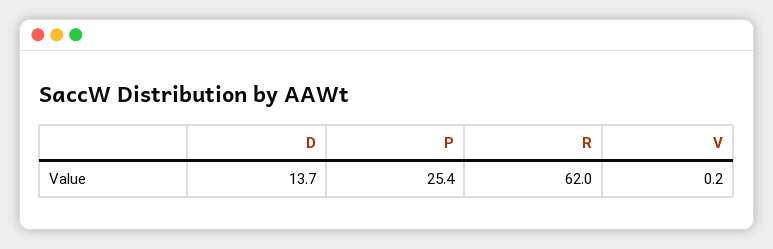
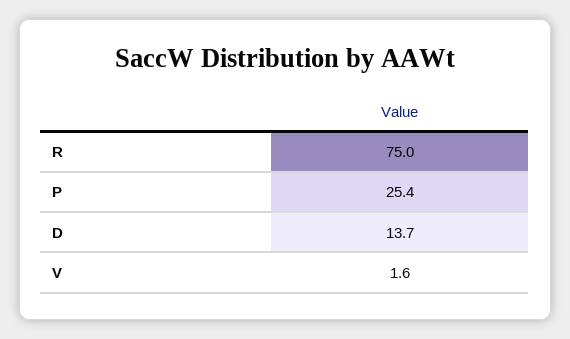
R: 62 -> 75
V: 0.2 -> 1.6

